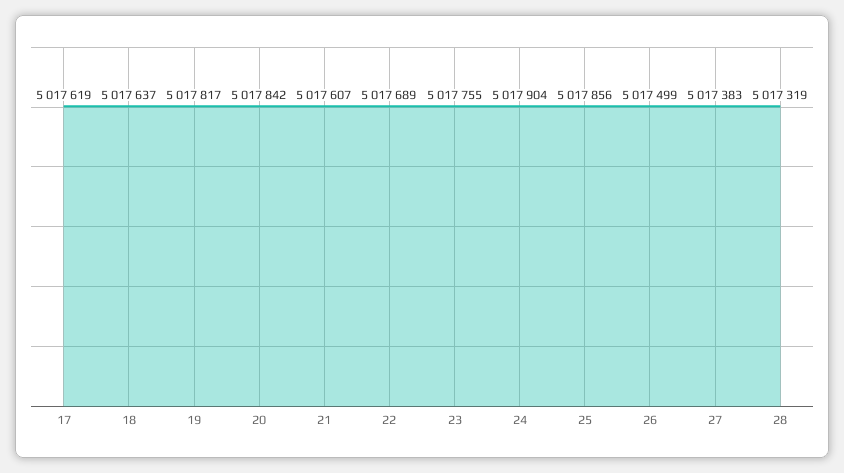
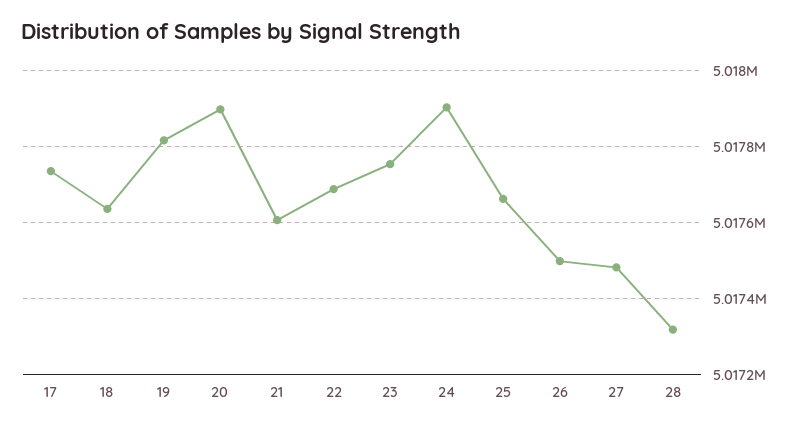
17: 5017619 -> 5017740
20: 5017842 -> 5017900
25: 5017856 -> 5017660
27: 5017383 -> 5017480

